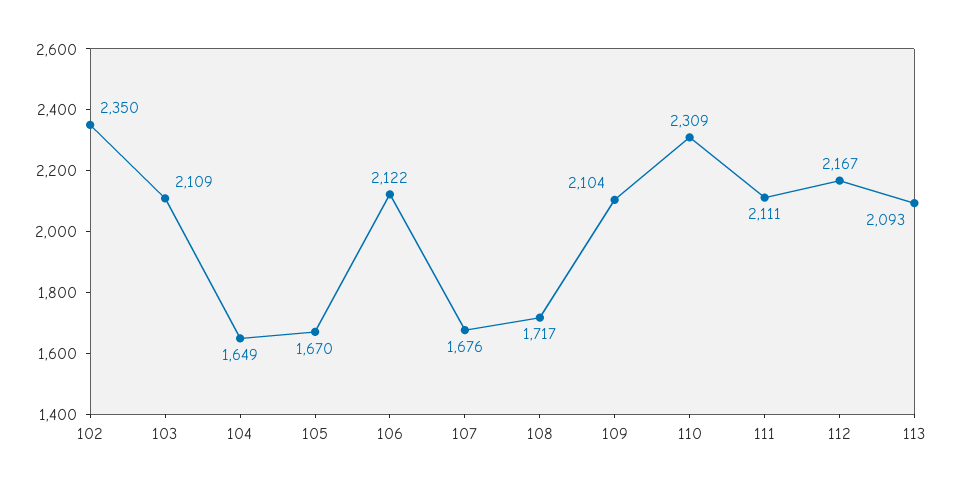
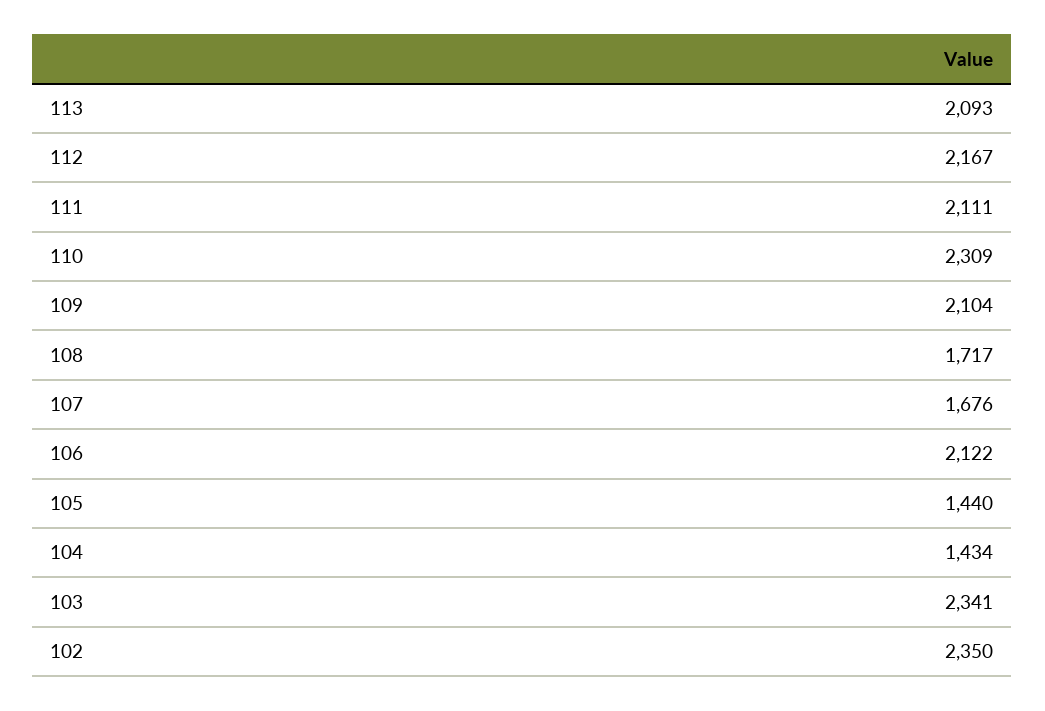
103: 2109 -> 2341
104: 1649 -> 1434
105: 1670 -> 1440

